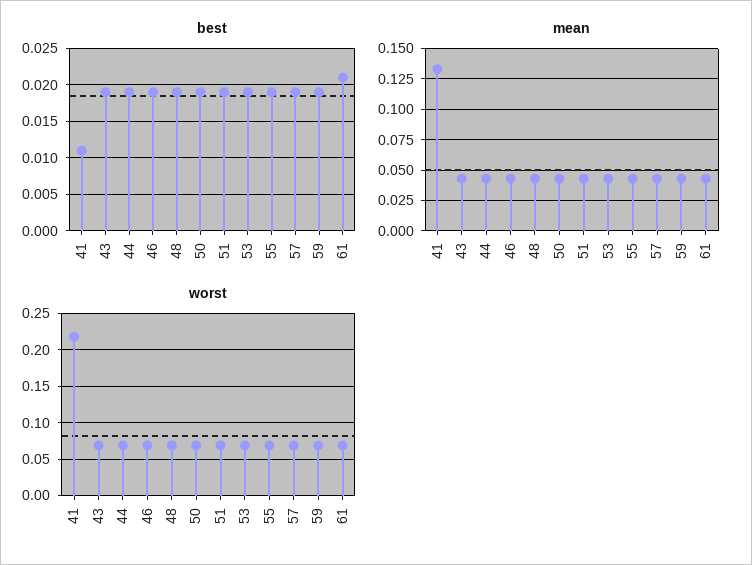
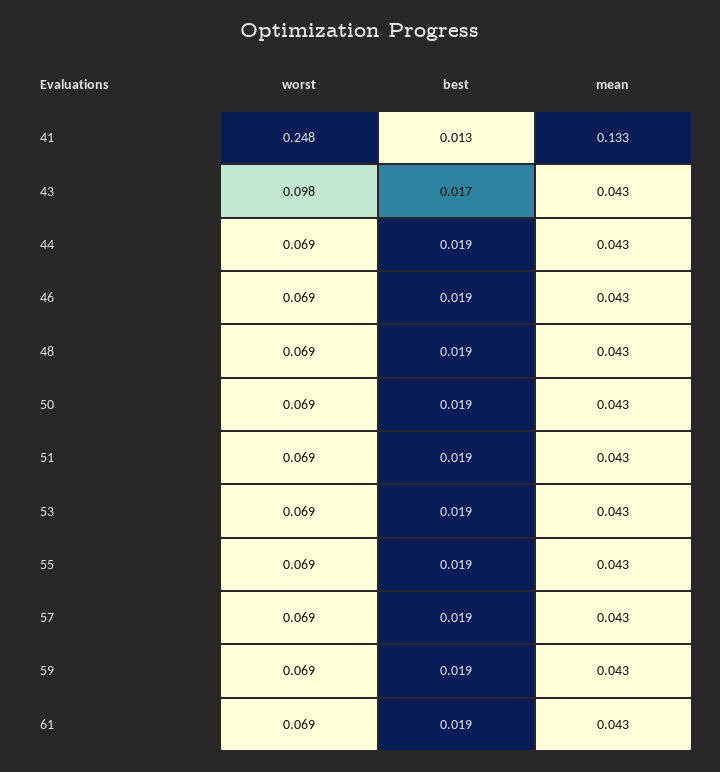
best, 41: 0.011 -> 0.013
best, 43: 0.019 -> 0.017
best, 61: 0.021 -> 0.019
worst, 41: 0.22 -> 0.248
worst, 43: 0.07 -> 0.098

